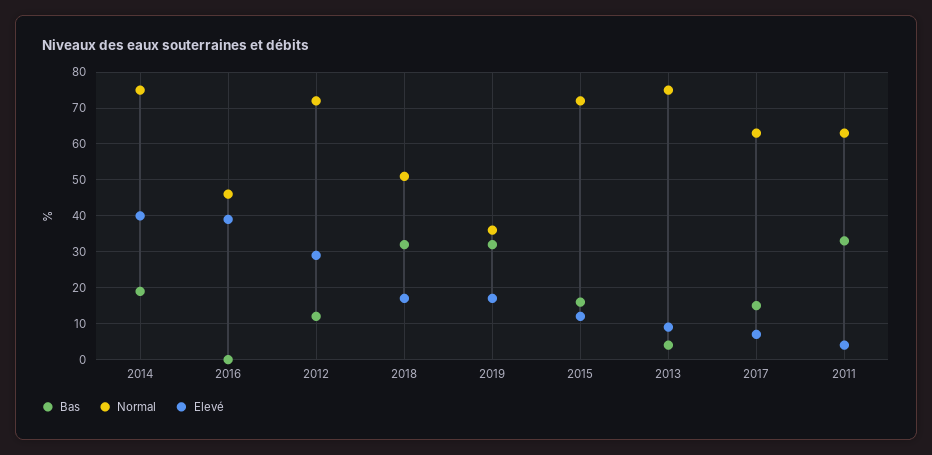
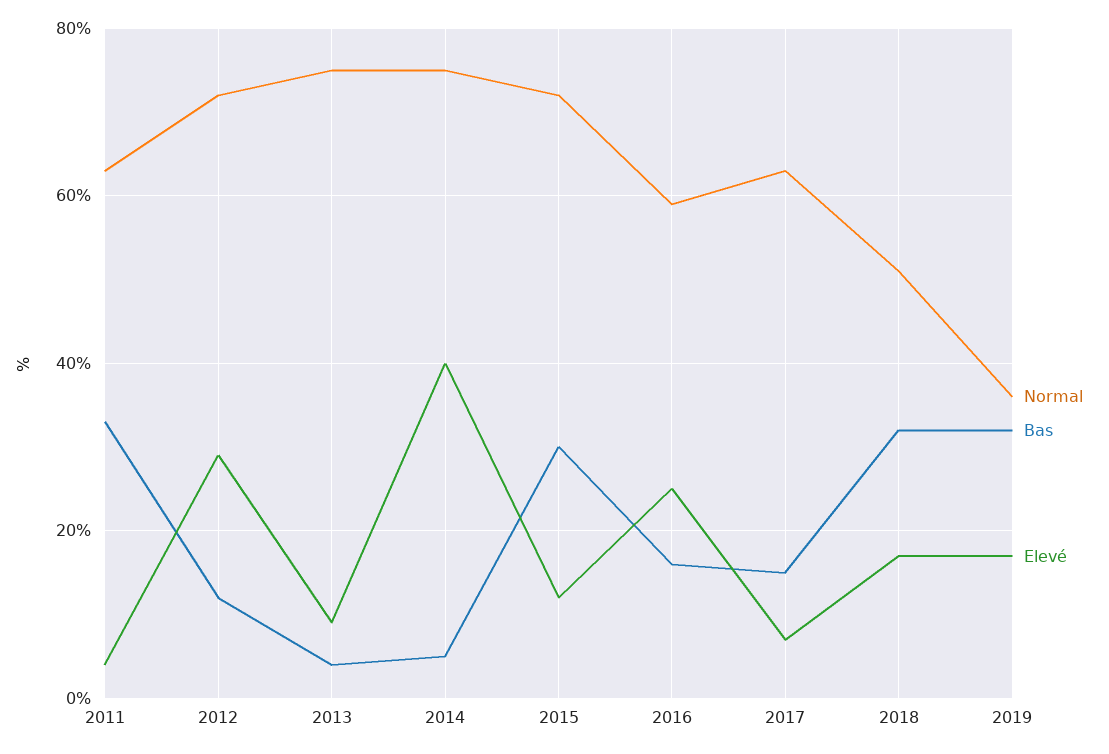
Bas, 2014: 20 -> 5
Bas, 2016: 0 -> 15
Normal, 2016: 45 -> 60
Elevé, 2016: 40 -> 25
Bas, 2015: 15 -> 30

